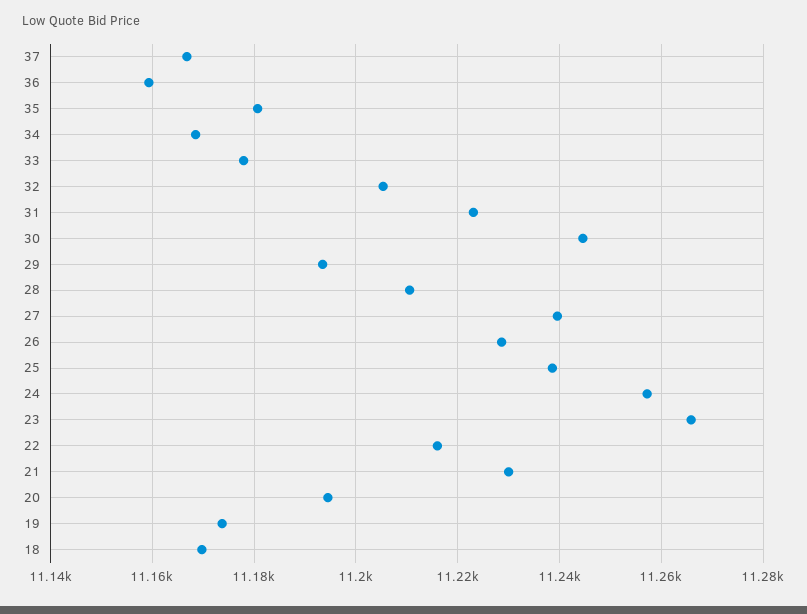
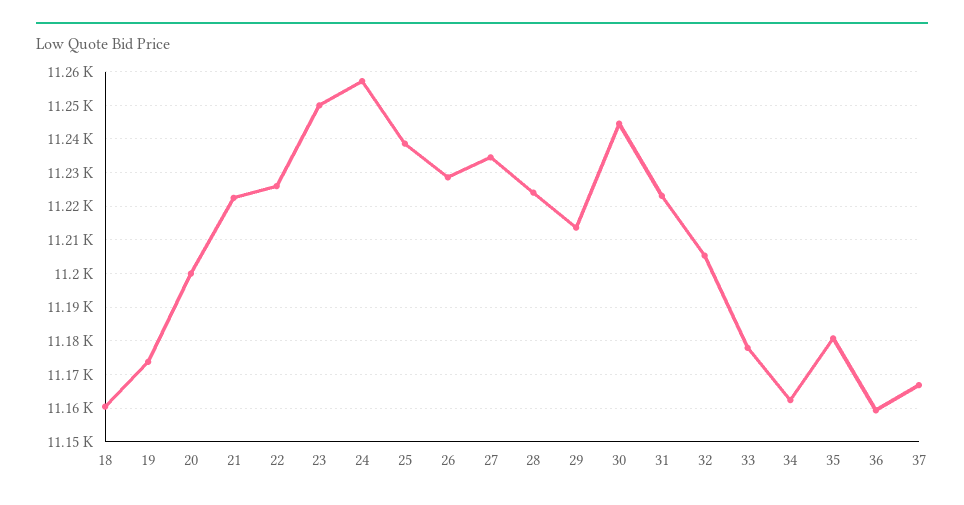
34: 11168 -> 11162
29: 11194 -> 11214
28: 11210 -> 11224
27: 11240 -> 11234
23: 11266 -> 11250
22: 11216 -> 11226
21: 11230 -> 11222
20: 11194 -> 11200
18: 11170 -> 11160

